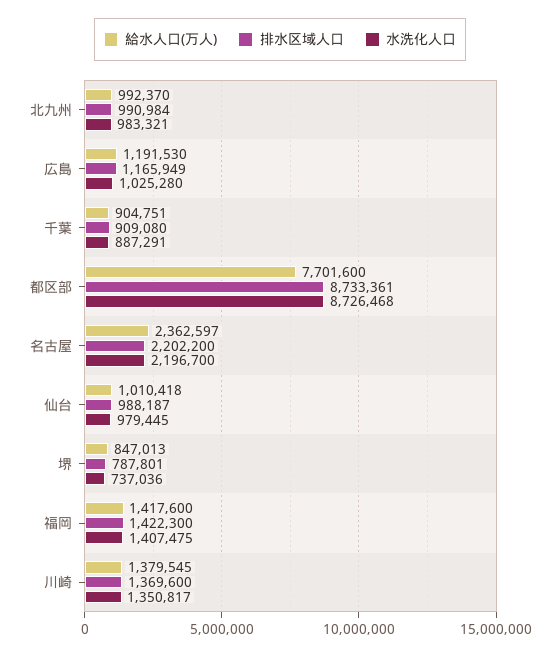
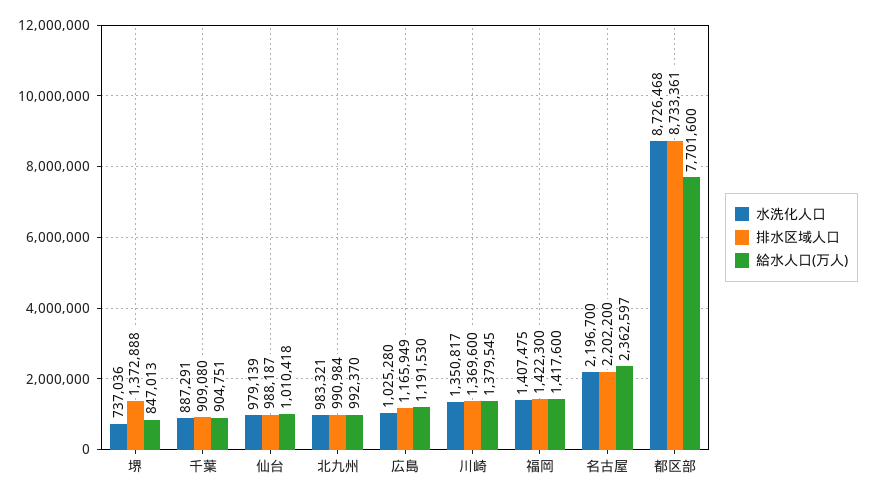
水洗化人口, 仙台: 979445 -> 979139
排水区域人口, 堺: 787801 -> 1372888

